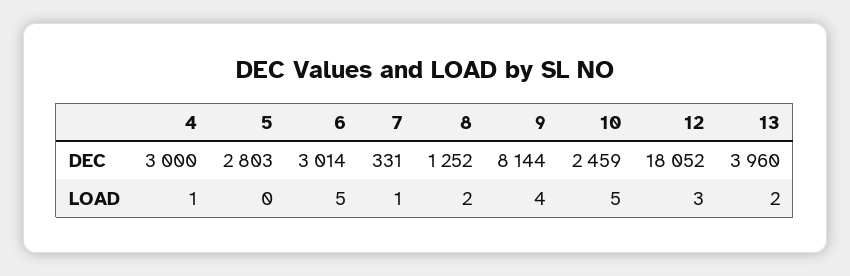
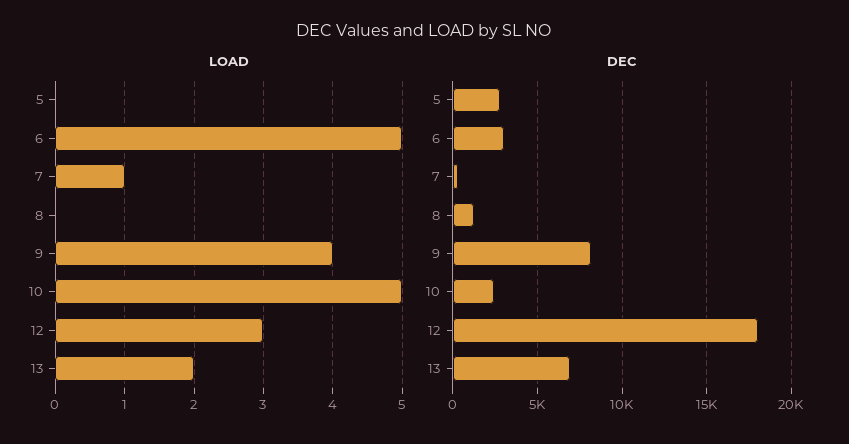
DEC, 4: 3000 -> none
DEC, 13: 3960 -> 7000
LOAD, 4: 1 -> none
LOAD, 8: 2 -> 0

